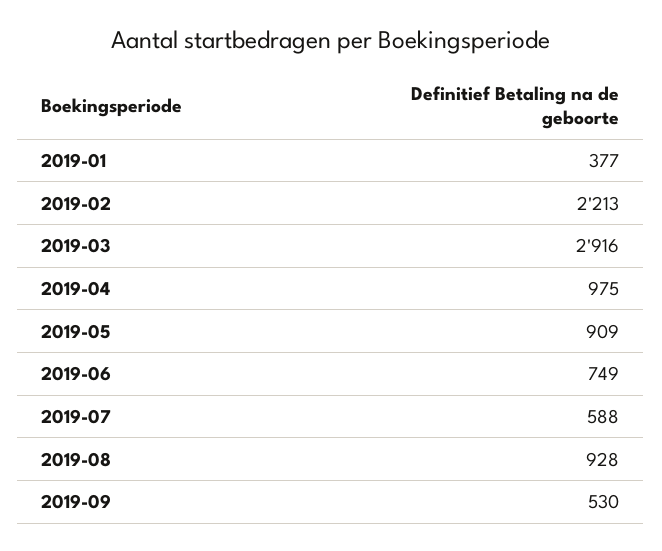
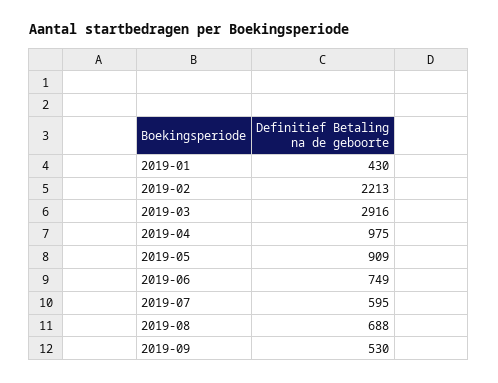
2019-01: 377 -> 430
2019-07: 588 -> 595
2019-08: 928 -> 688

